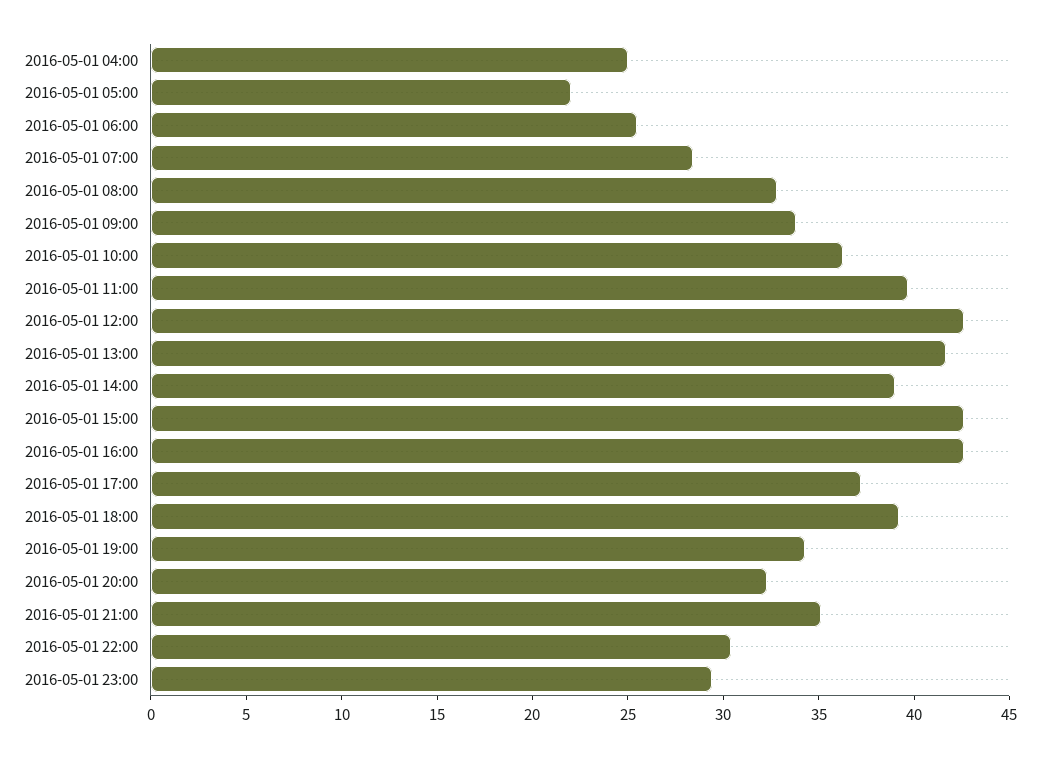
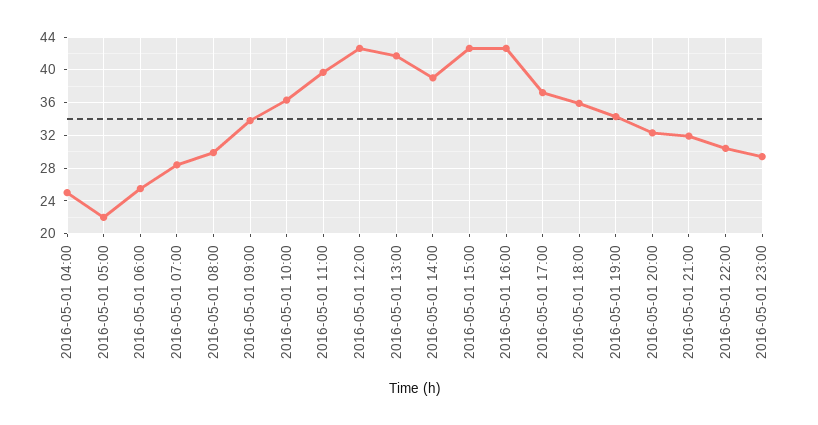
2016-05-01 08:00: 33 -> 30
2016-05-01 18:00: 39 -> 36
2016-05-01 21:00: 35 -> 32

